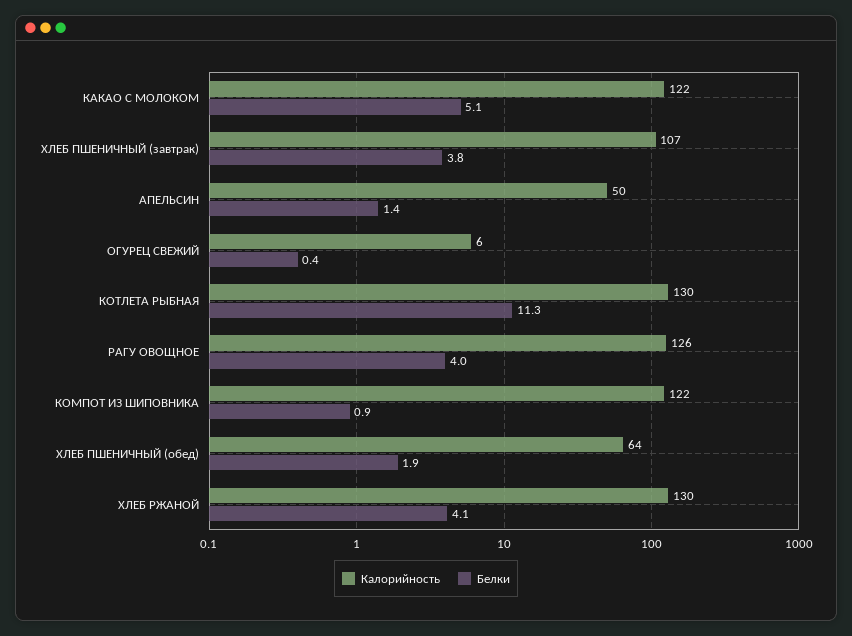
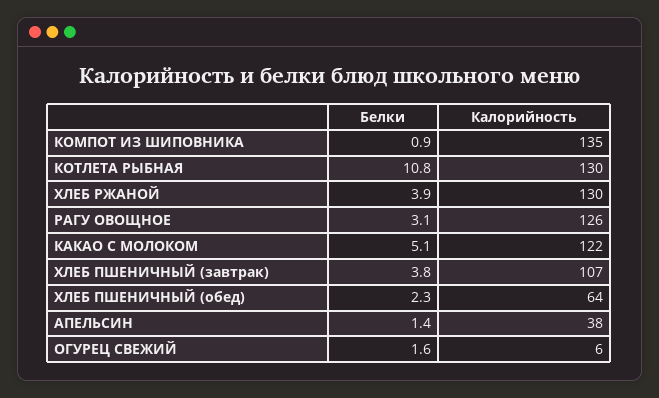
Калорийность, АПЕЛЬСИН: 50 -> 38
Белки, ОГУРЕЦ СВЕЖИЙ: 0.4 -> 1.6
Белки, КОТЛЕТА РЫБНАЯ: 11.3 -> 10.8
Белки, РАГУ ОВОЩНОЕ: 4 -> 3.1
Калорийность, КОМПОТ ИЗ ШИПОВНИКА: 122 -> 135
Белки, ХЛЕБ ПШЕНИЧНЫЙ (обед): 1.9 -> 2.3
Белки, ХЛЕБ РЖАНОЙ: 4.1 -> 3.9

